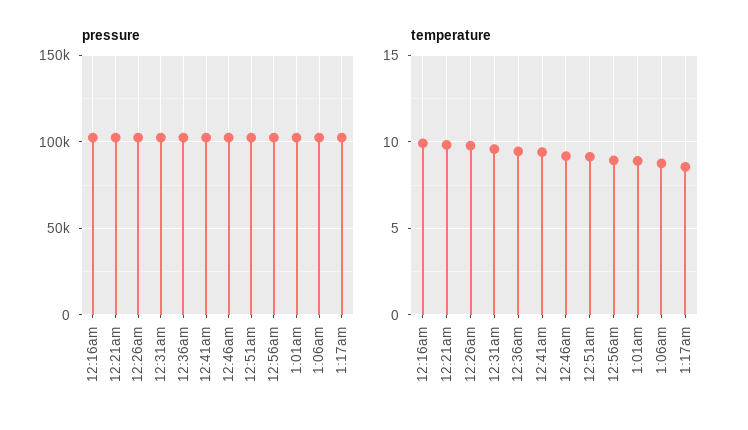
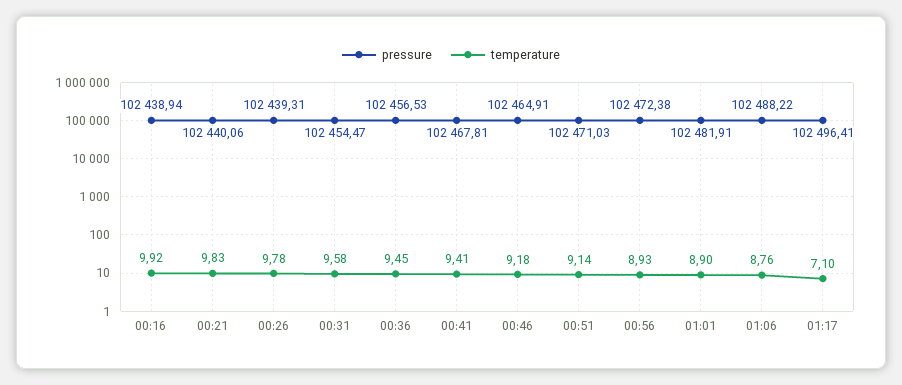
temperature, 1:17am: 8.5 -> 7.1

